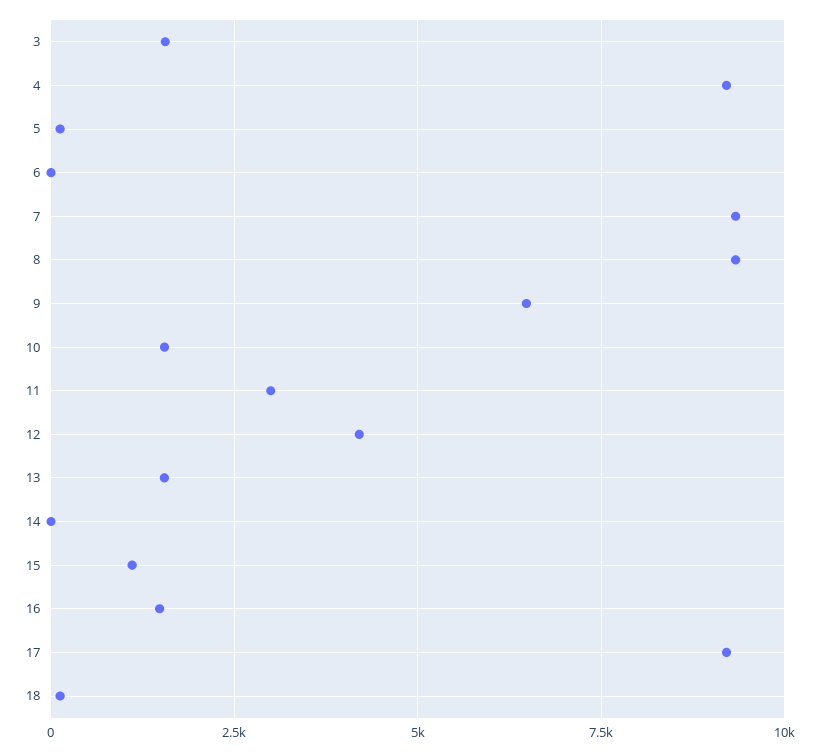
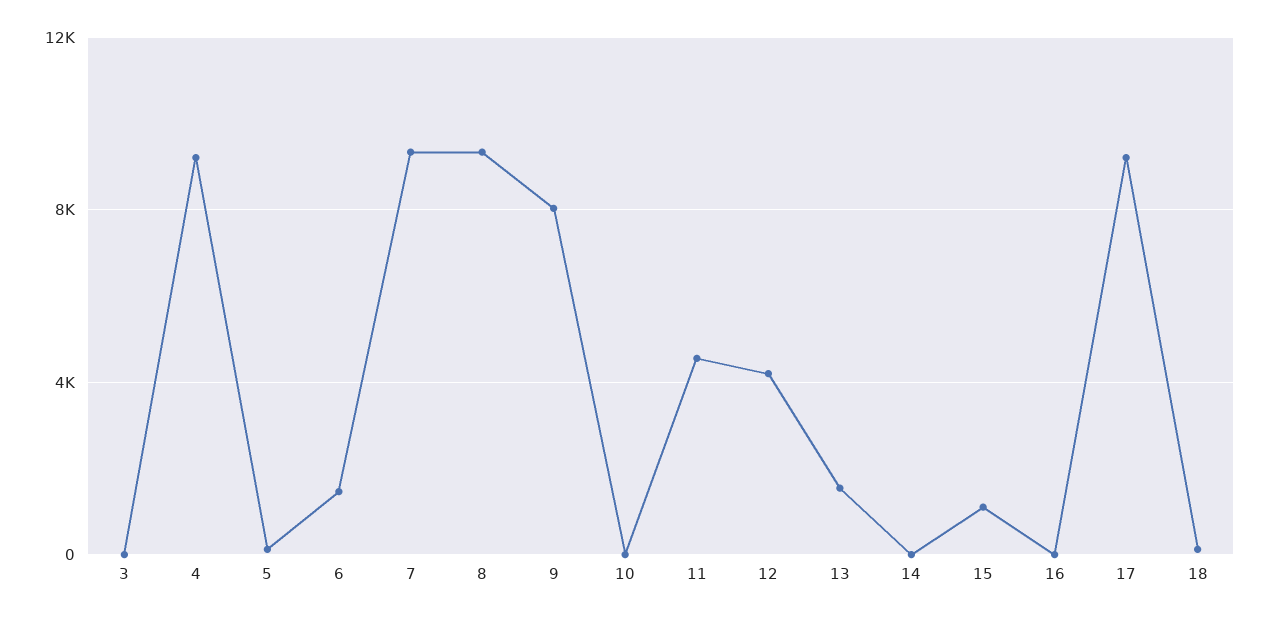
3: 1500 -> 0
6: 0 -> 1500
9: 6500 -> 8000
10: 1500 -> 0
11: 3000 -> 4500
16: 1500 -> 0

